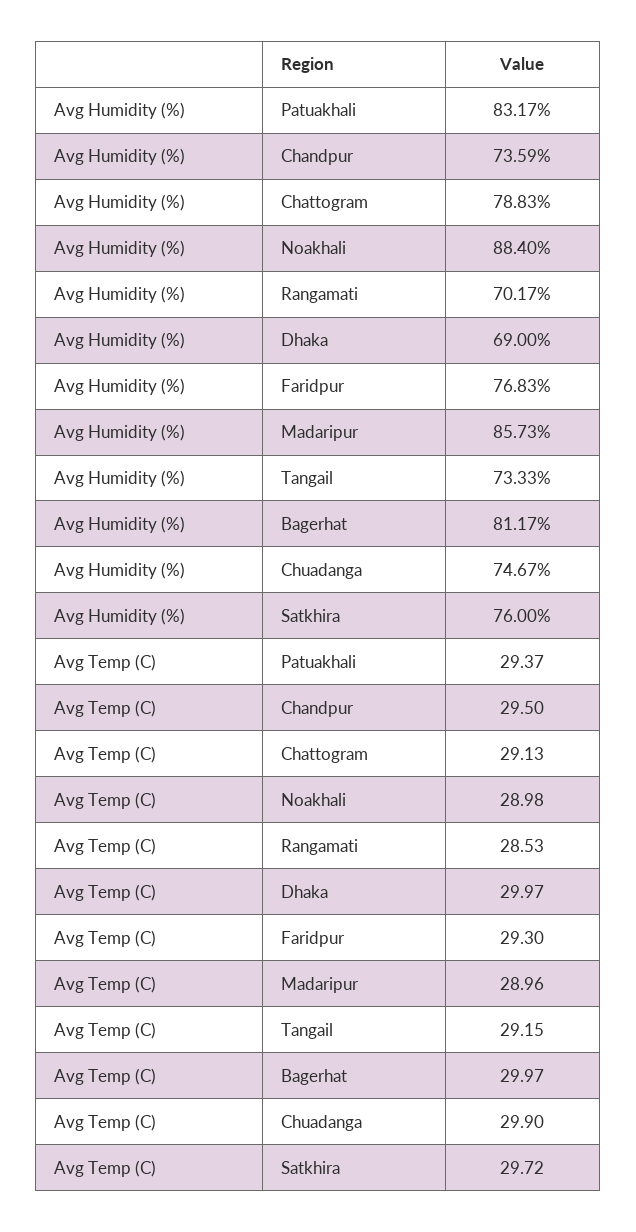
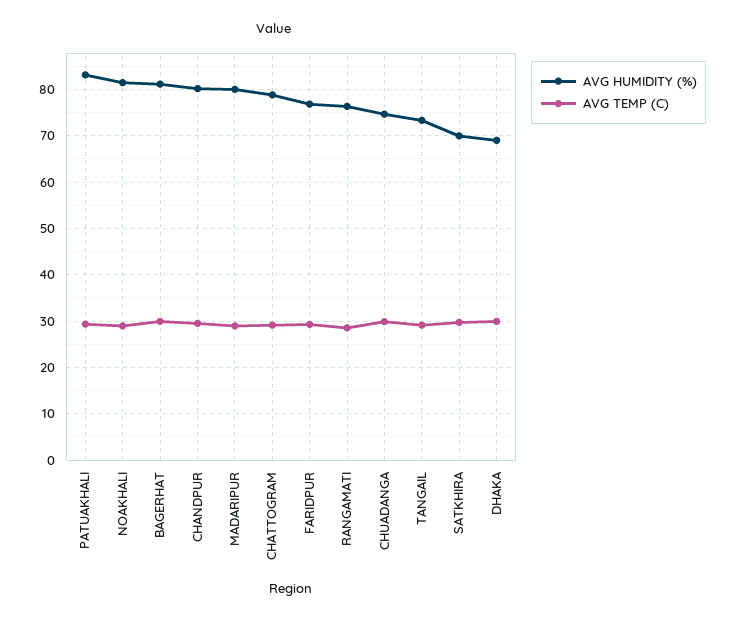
Avg Humidity (%), Chandpur: 73.59 -> 80
Avg Humidity (%), Noakhali: 88.4 -> 82
Avg Humidity (%), Rangamati: 70.17 -> 76
Avg Humidity (%), Madaripur: 85.73 -> 80
Avg Humidity (%), Satkhira: 76 -> 70

